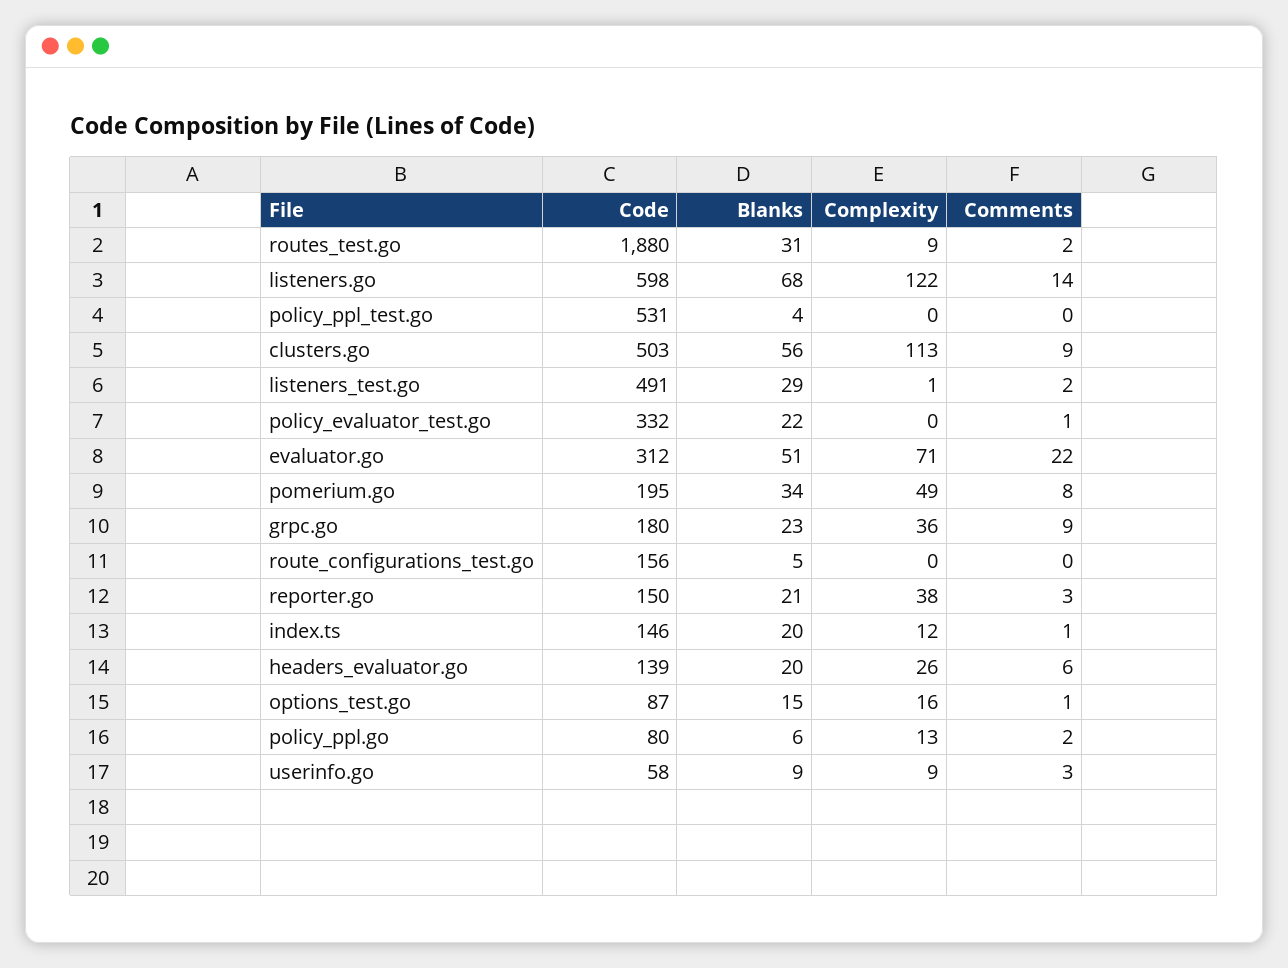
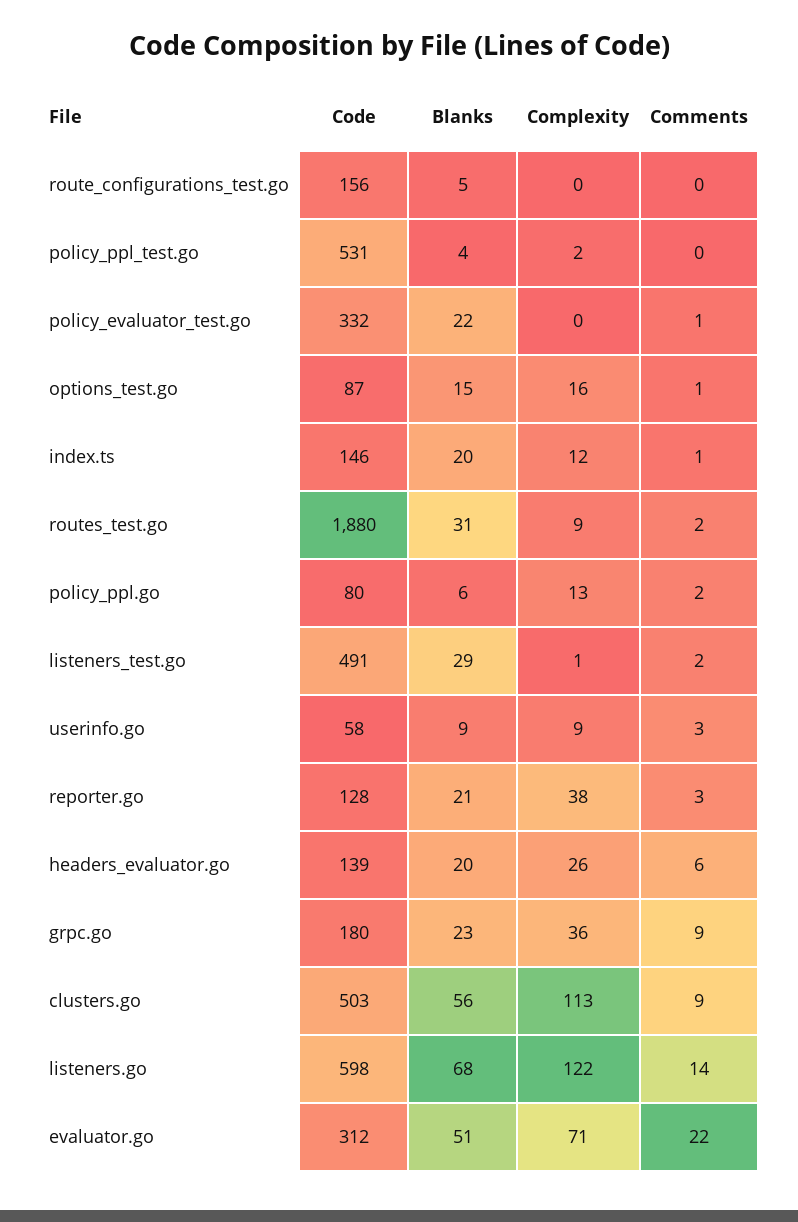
Complexity, policy_ppl_test.go: 0 -> 2
Code, pomerium.go: 195 -> none
Blanks, pomerium.go: 34 -> none
Complexity, pomerium.go: 49 -> none
Comments, pomerium.go: 8 -> none
Code, reporter.go: 150 -> 128

